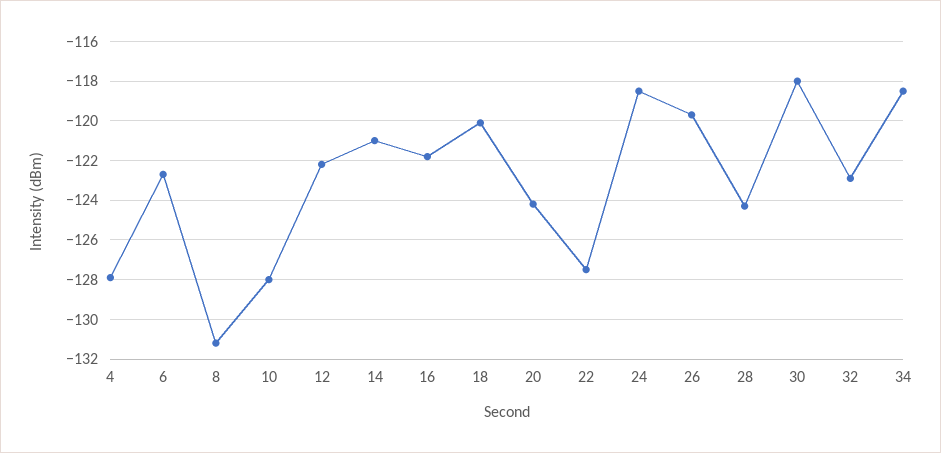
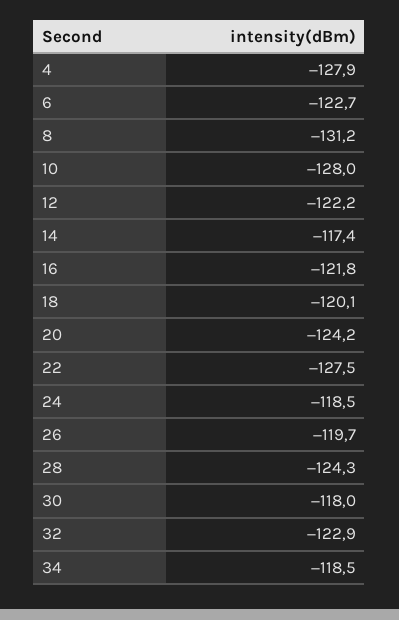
14: -121 -> -117.4

